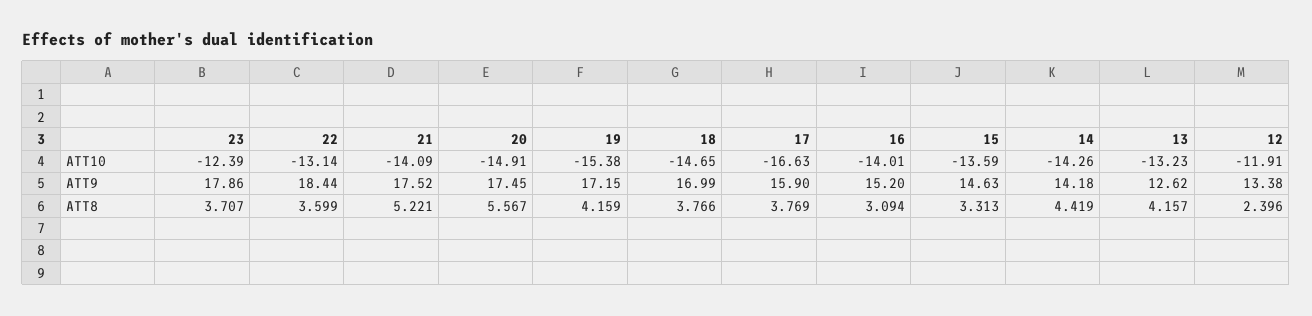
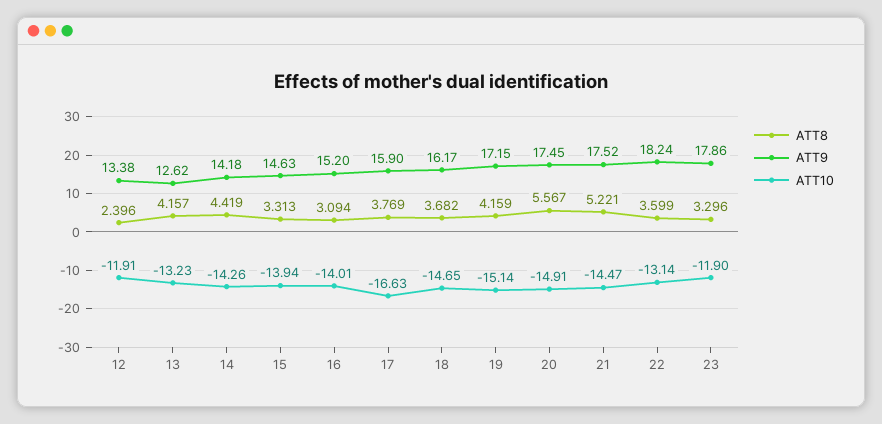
ATT10, 23: -12.39 -> -11.9
ATT10, 21: -14.09 -> -14.47
ATT10, 19: -15.38 -> -15.14
ATT10, 15: -13.59 -> -13.94
ATT9, 22: 18.44 -> 18.24
ATT9, 18: 16.99 -> 16.17
ATT8, 23: 3.707 -> 3.296
ATT8, 18: 3.766 -> 3.682

